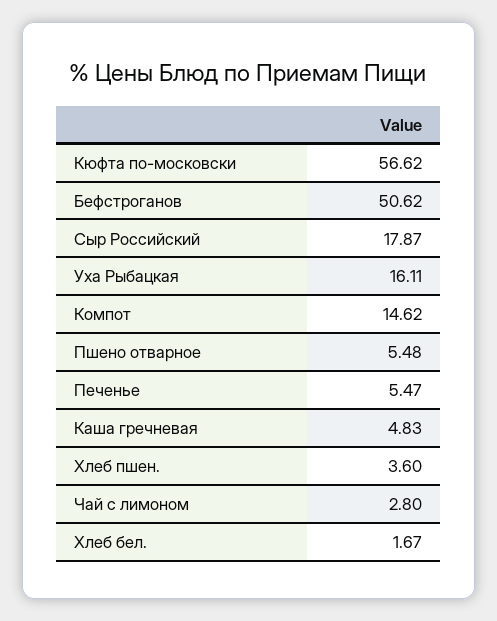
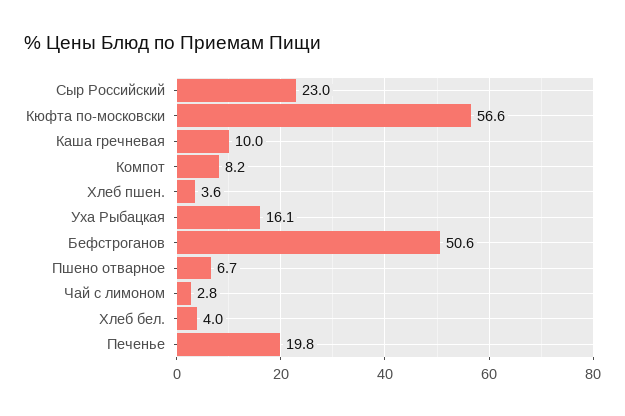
Сыр Российский: 17.87 -> 23
Компот: 14.62 -> 8.2
Пшено отварное: 5.48 -> 6.7
Печенье: 5.47 -> 19.8
Каша гречневая: 4.83 -> 10
Хлеб бел.: 1.67 -> 4

